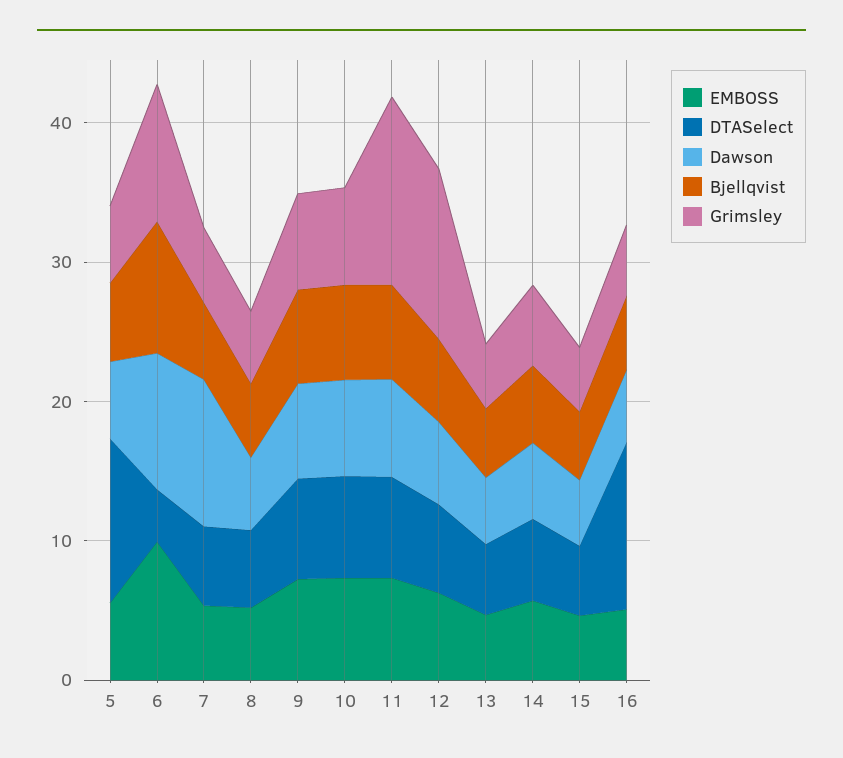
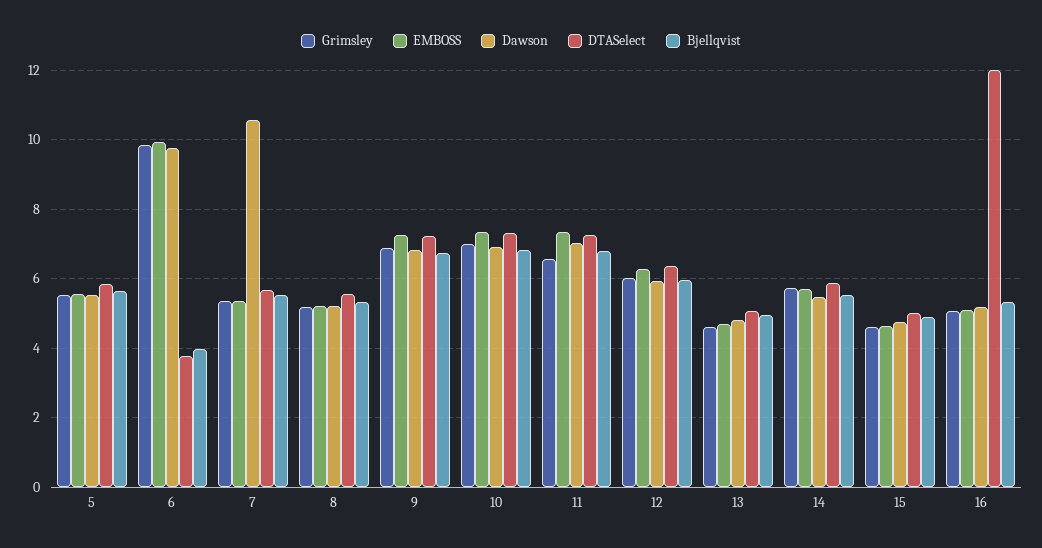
DTASelect, 5: 12 -> 5.8
Bjellqvist, 6: 10 -> 4
Grimsley, 11: 14 -> 6.6
Grimsley, 12: 12 -> 6

